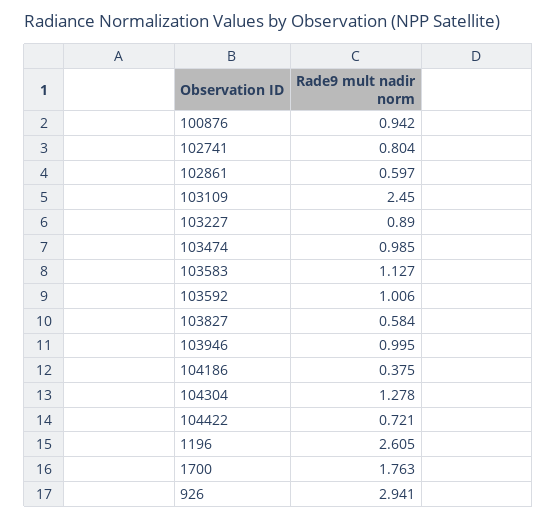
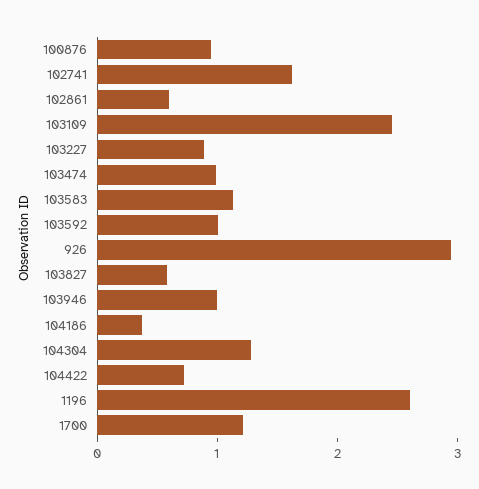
102741: 0.804 -> 1.6
1700: 1.763 -> 1.2

